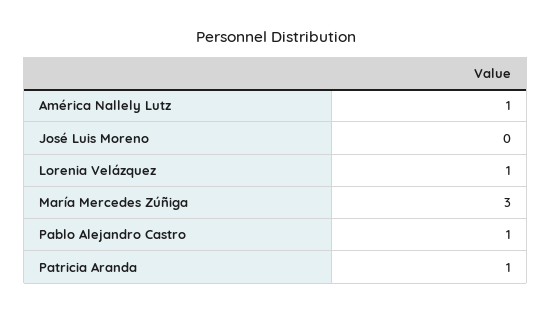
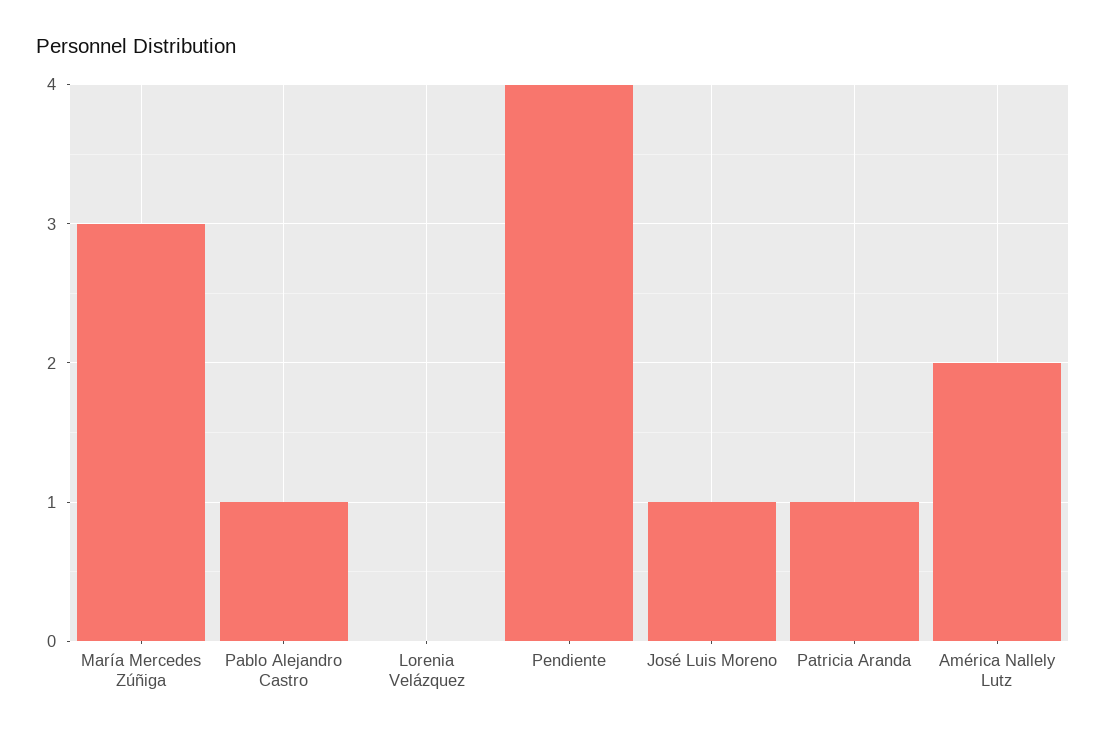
América Nallely Lutz: 1 -> 2
José Luis Moreno: 0 -> 1
Lorenia Velázquez: 1 -> 0
Pendiente: none -> 4

